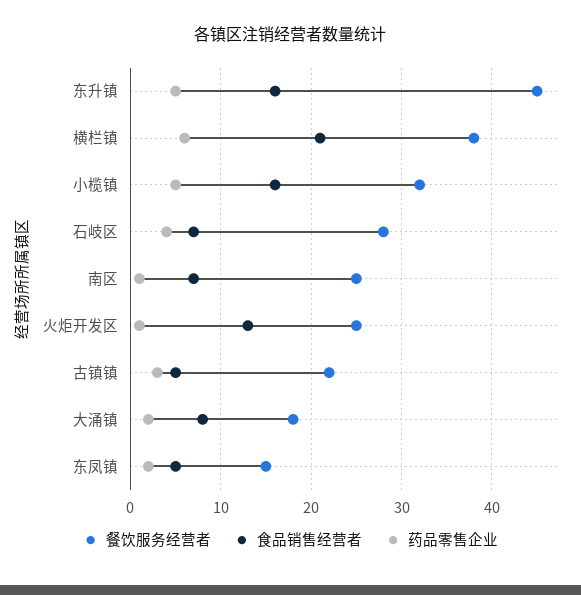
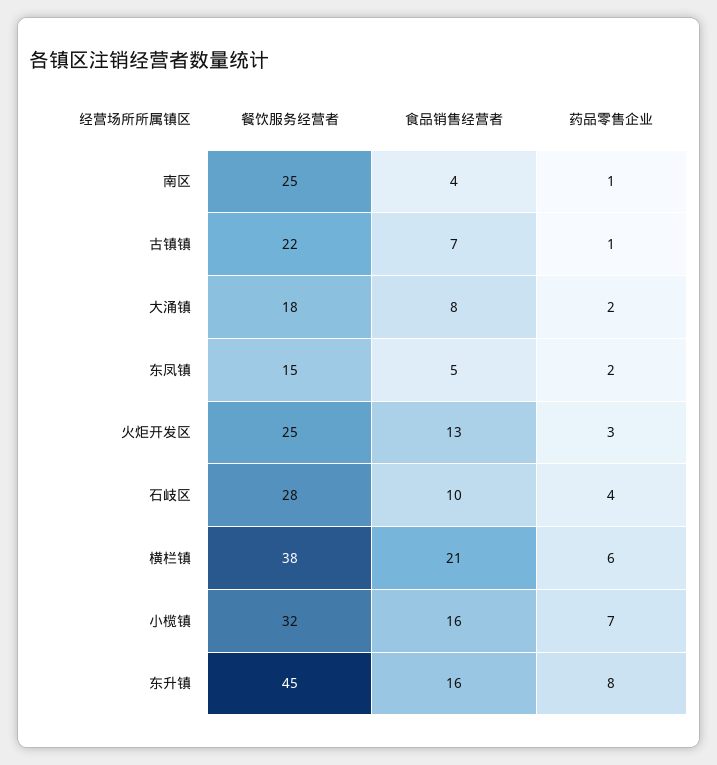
药品零售企业, 东升镇: 5 -> 8
药品零售企业, 小榄镇: 5 -> 7
食品销售经营者, 石岐区: 7 -> 10
食品销售经营者, 南区: 7 -> 4
药品零售企业, 火炬开发区: 1 -> 3
食品销售经营者, 古镇镇: 5 -> 7
药品零售企业, 古镇镇: 3 -> 1

